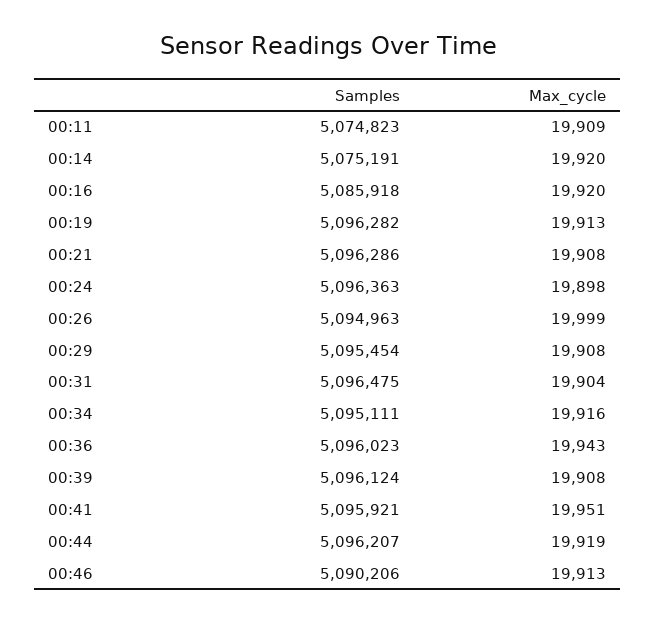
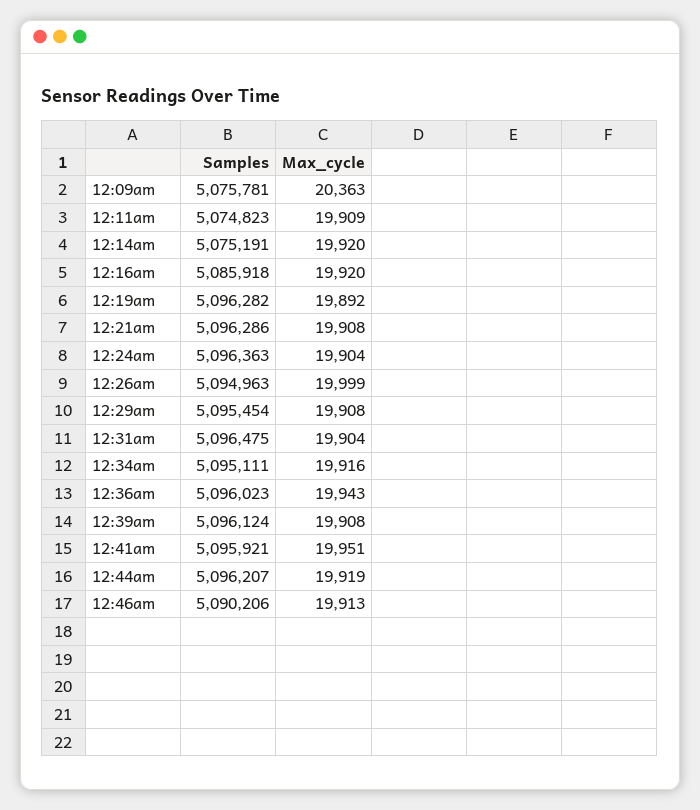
Max_cycle, 00:19: 19913 -> 19892
Max_cycle, 00:24: 19898 -> 19904
Samples, 12:09am: none -> 5075781
Max_cycle, 12:09am: none -> 20363

